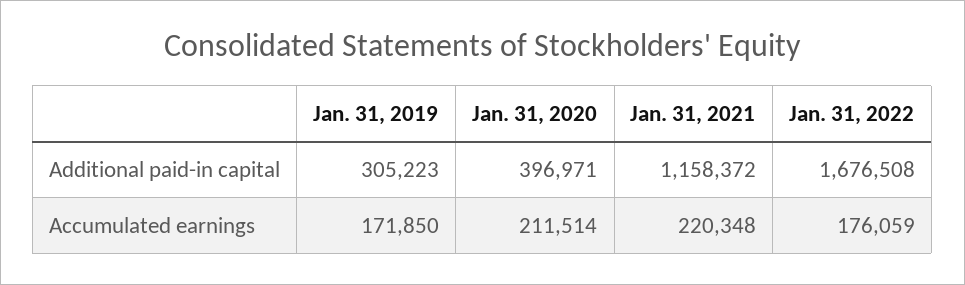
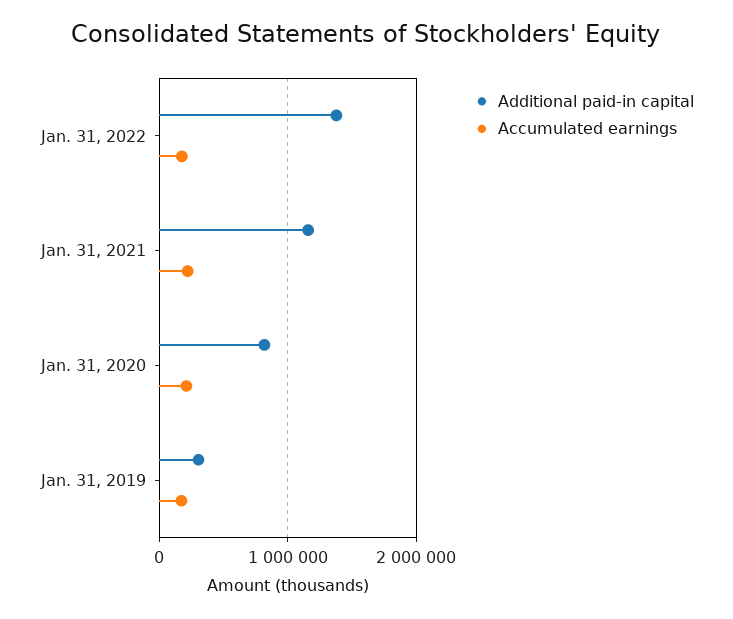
Additional paid-in capital, Jan. 31, 2020: 396971 -> 800000
Additional paid-in capital, Jan. 31, 2022: 1676508 -> 1400000

